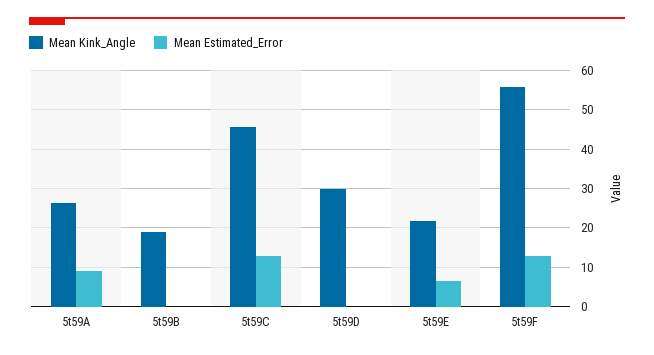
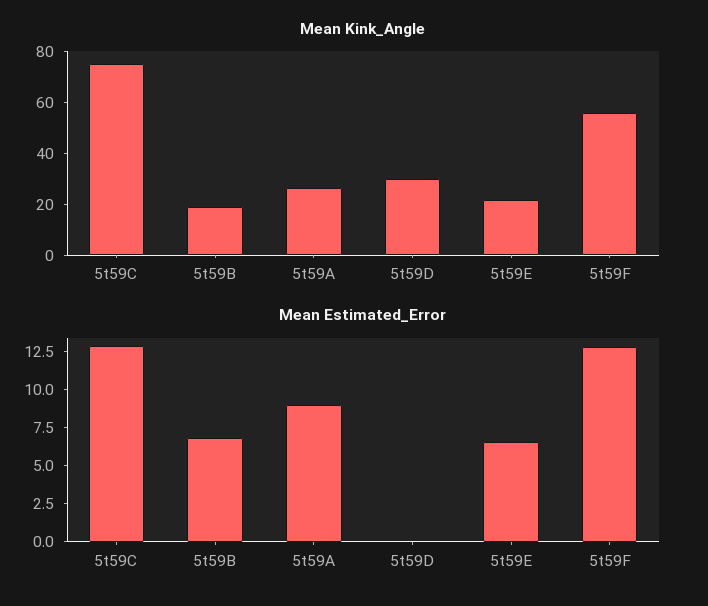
Mean Estimated_Error, 5t59B: 0 -> 7.5
Mean Kink_Angle, 5t59C: 46 -> 75

